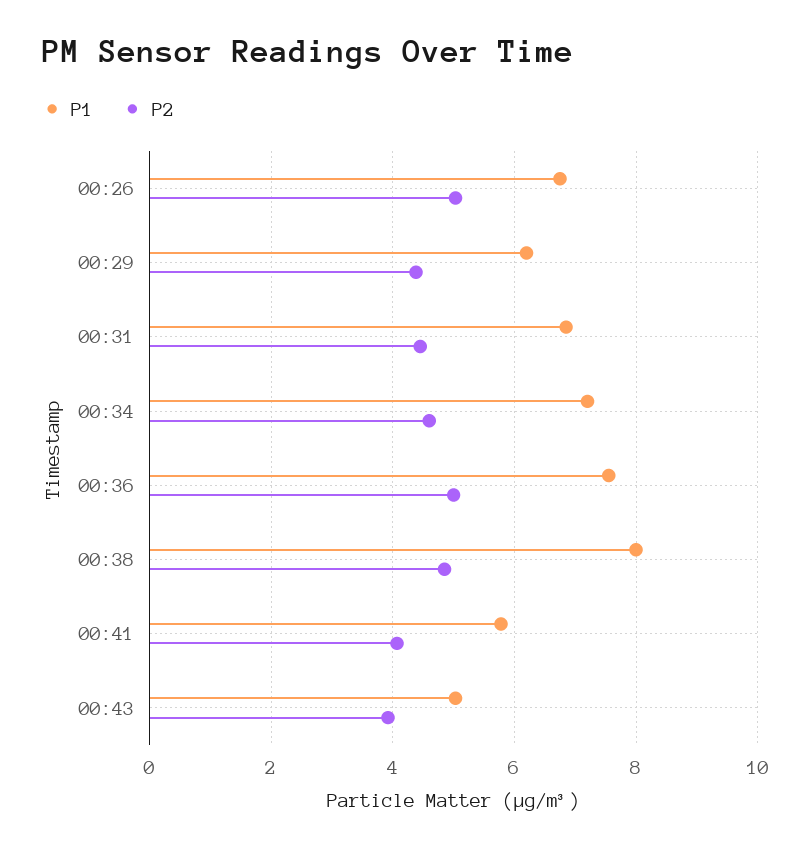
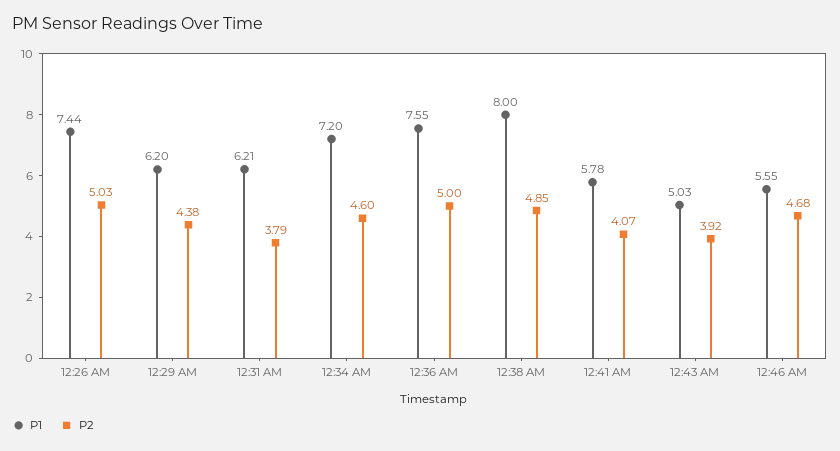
P1, 00:26: 6.8 -> 7.44
P1, 00:31: 6.8 -> 6.21
P2, 00:31: 4.4 -> 3.79
P1, 12:46 AM: none -> 5.55
P2, 12:46 AM: none -> 4.68

